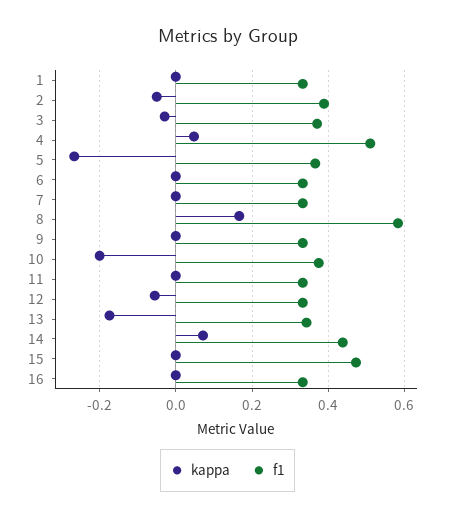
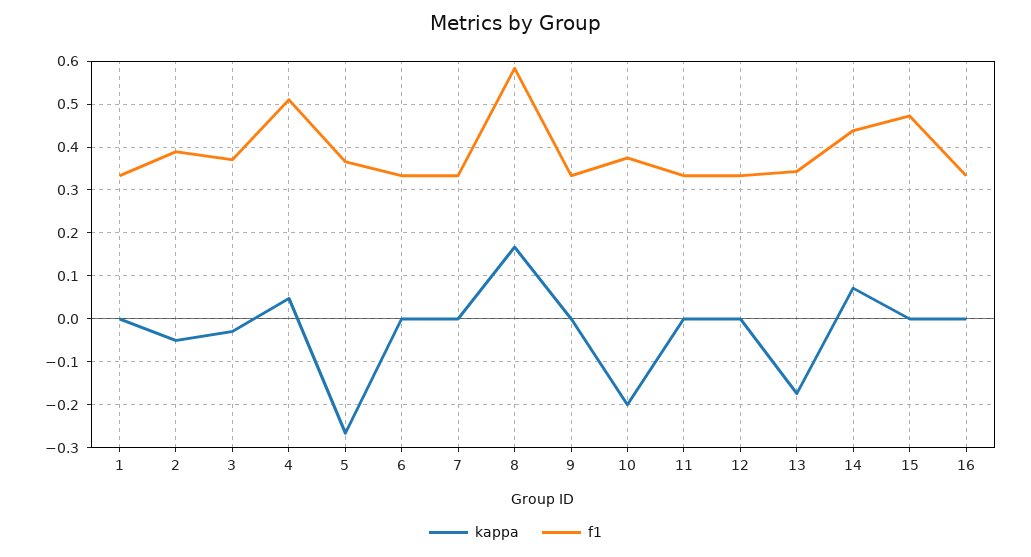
kappa, 12: -0.06 -> 0

